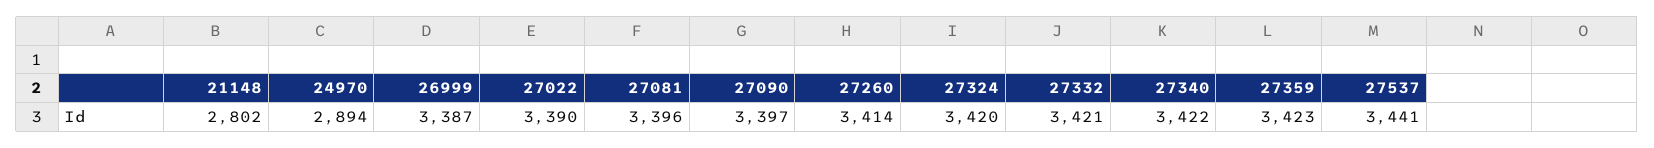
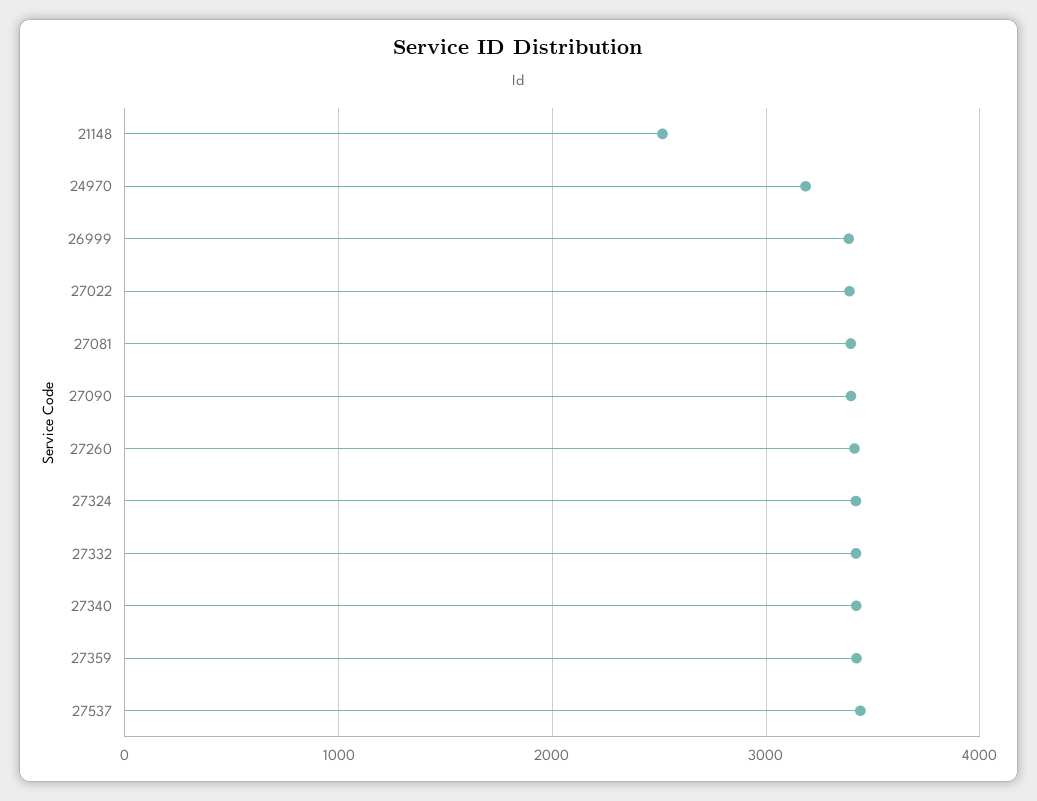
21148: 2802 -> 2500
24970: 2894 -> 3200

